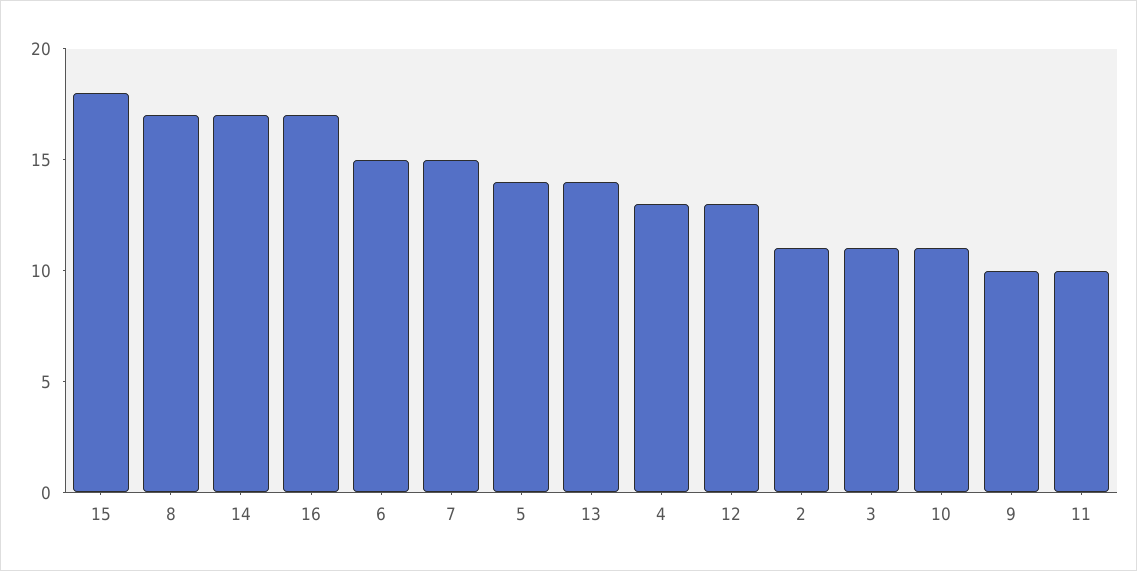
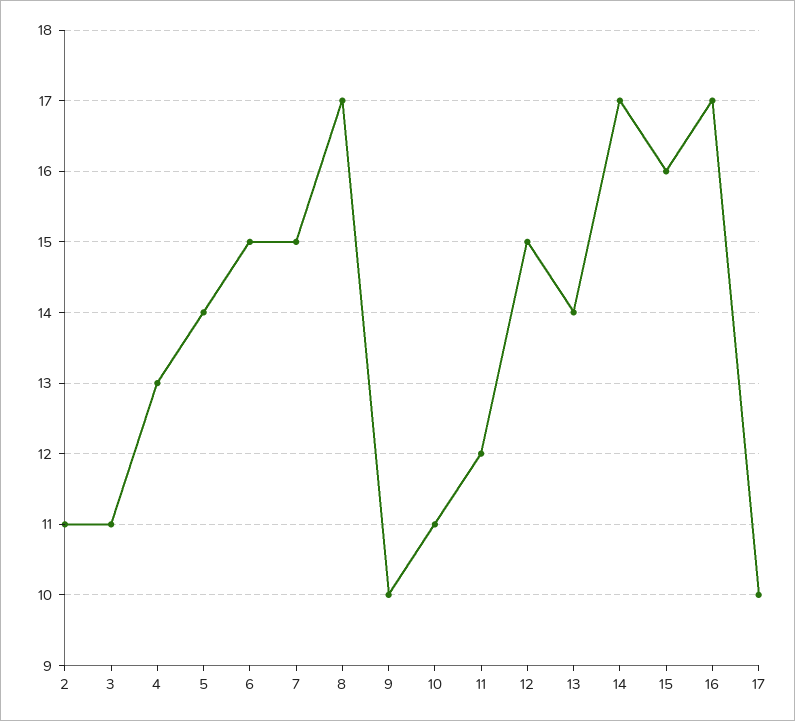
15: 18 -> 16
12: 13 -> 15
11: 10 -> 12
17: none -> 10

